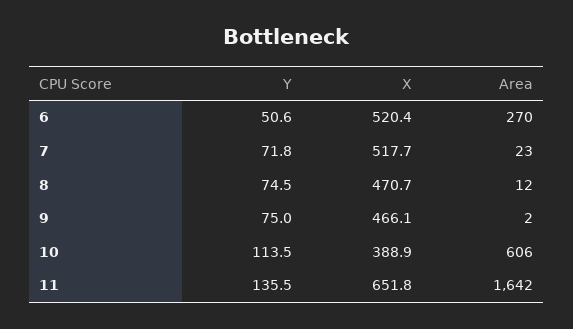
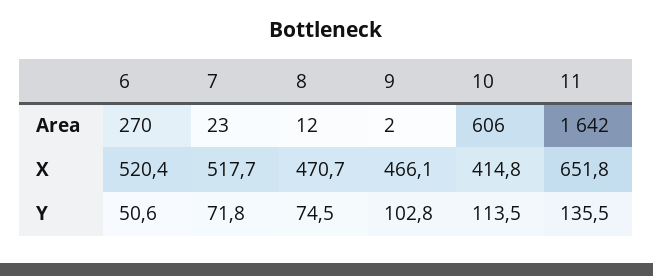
Y, 9: 75 -> 102.8
X, 10: 388.9 -> 414.8

